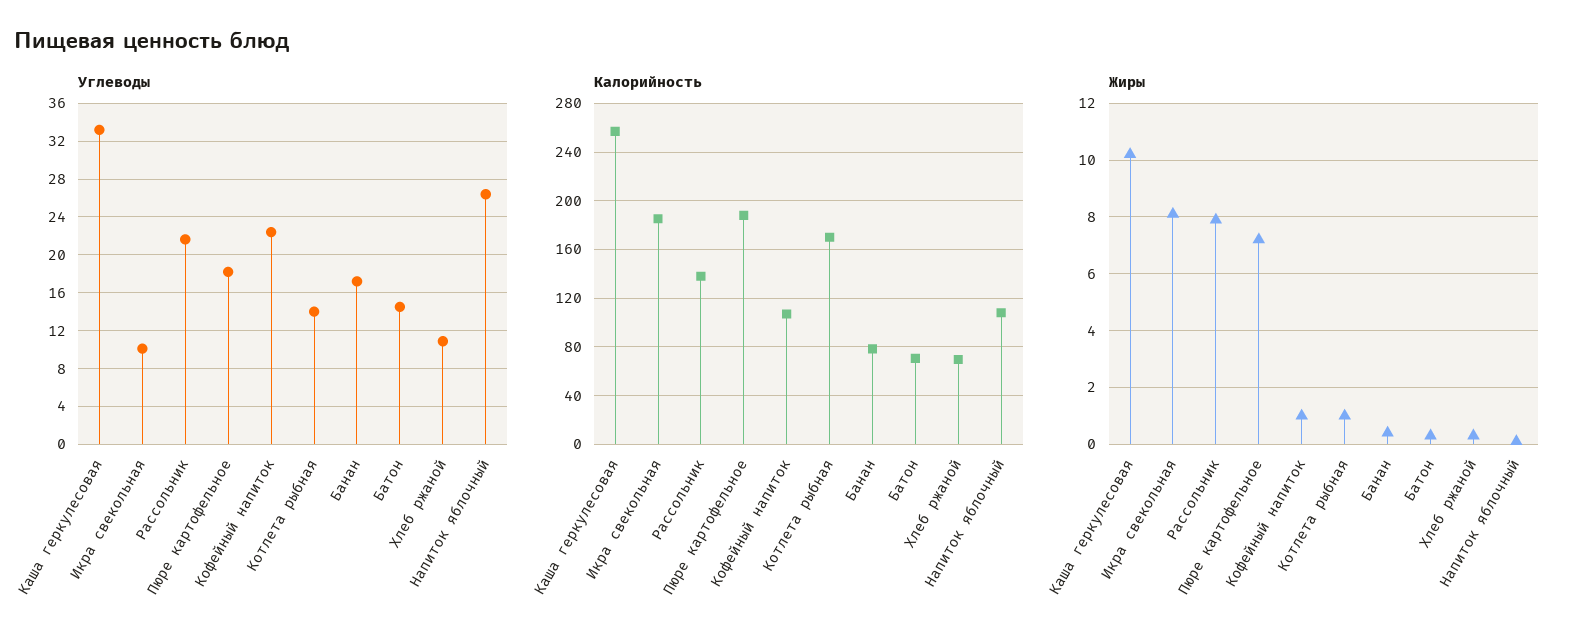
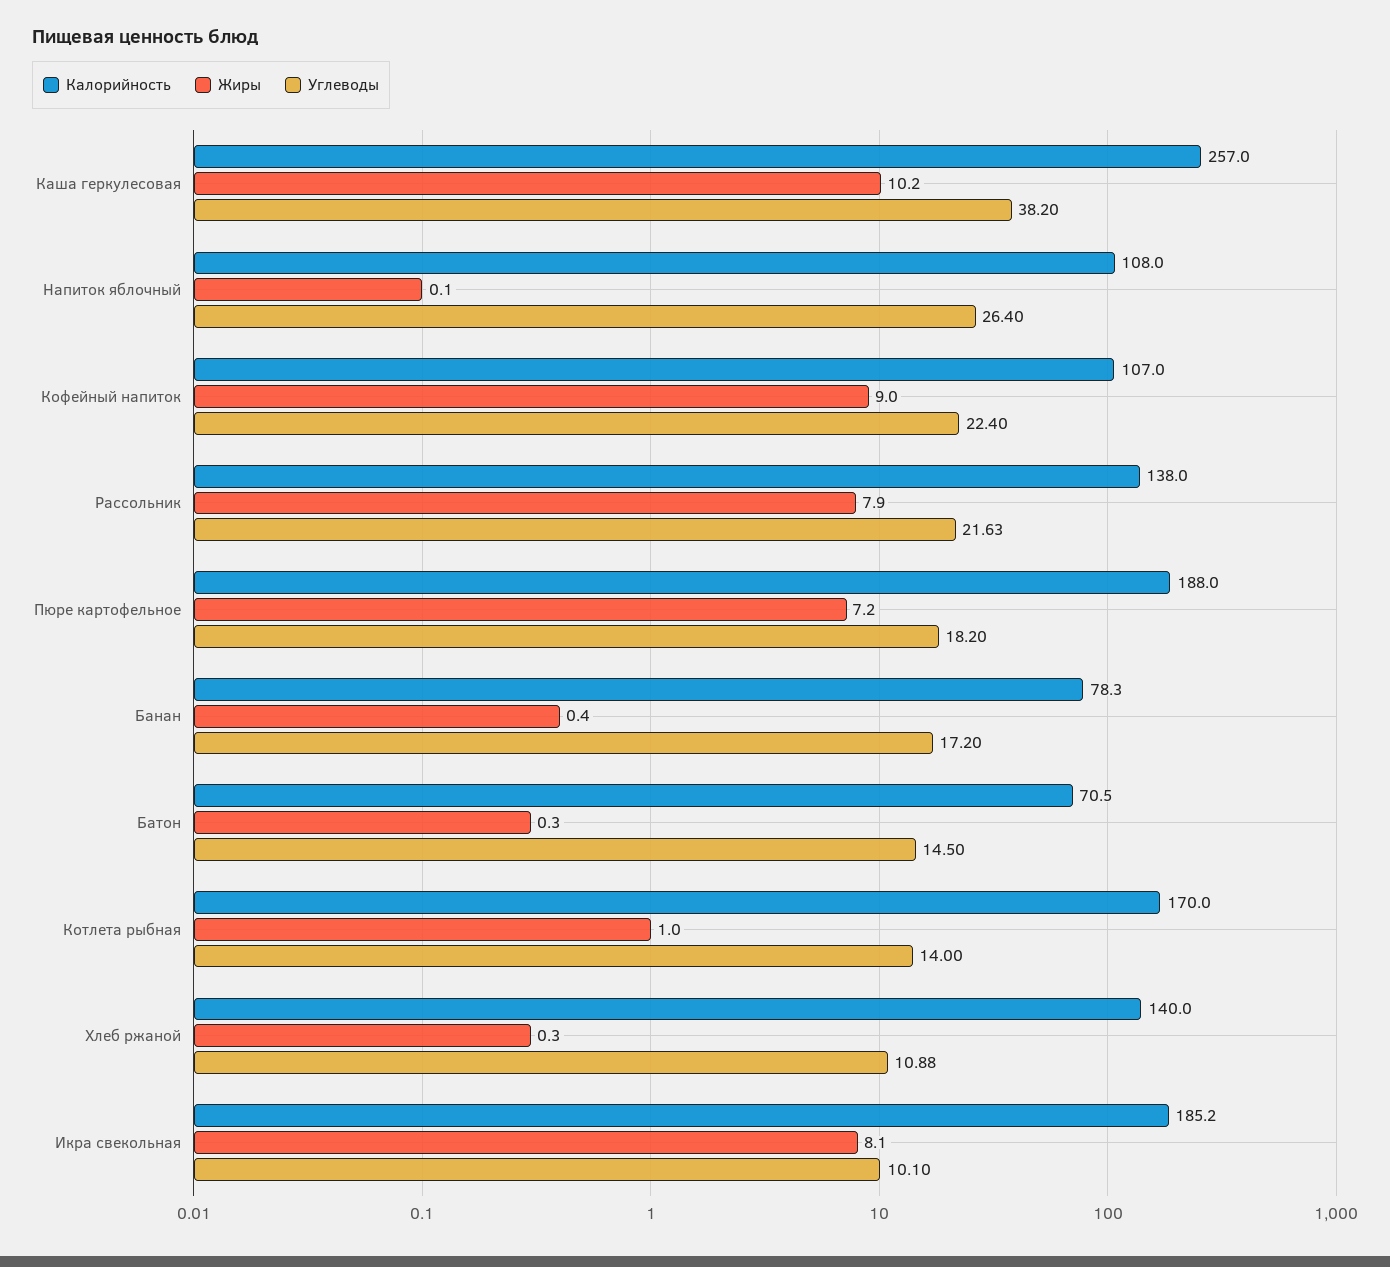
Углеводы, Каша геркулесовая: 33 -> 38.2
Калорийность, Хлеб ржаной: 70 -> 140
Жиры, Кофейный напиток: 1 -> 9

